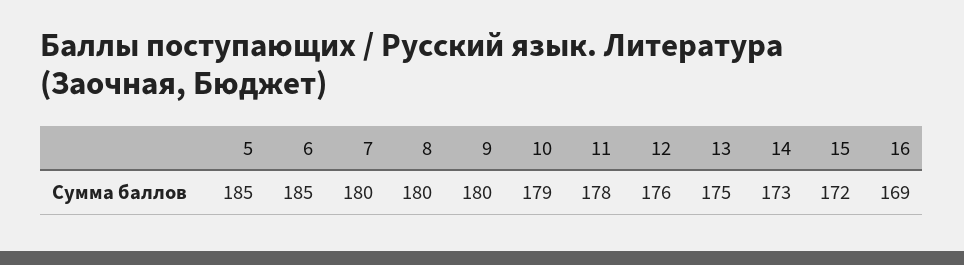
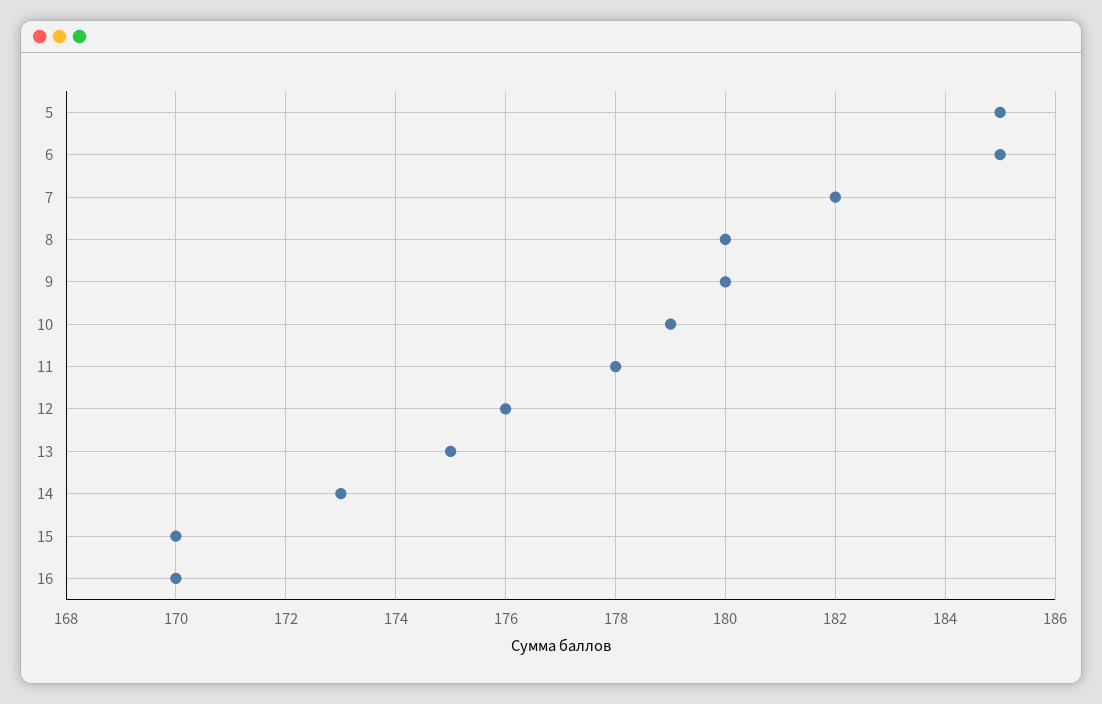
7: 180 -> 182
15: 172 -> 170
16: 169 -> 170

